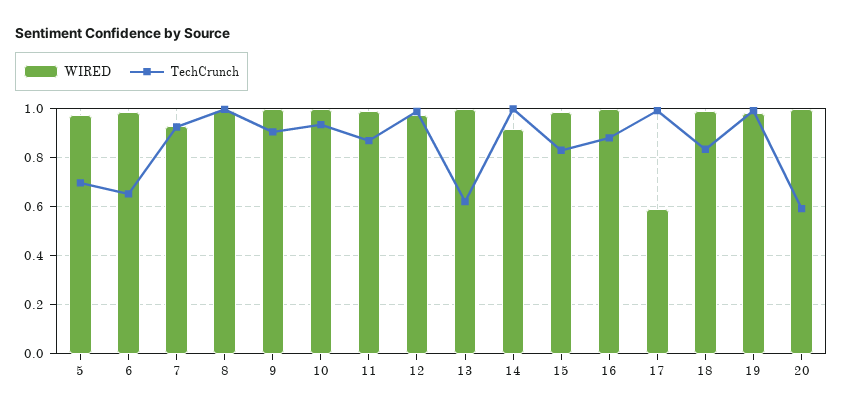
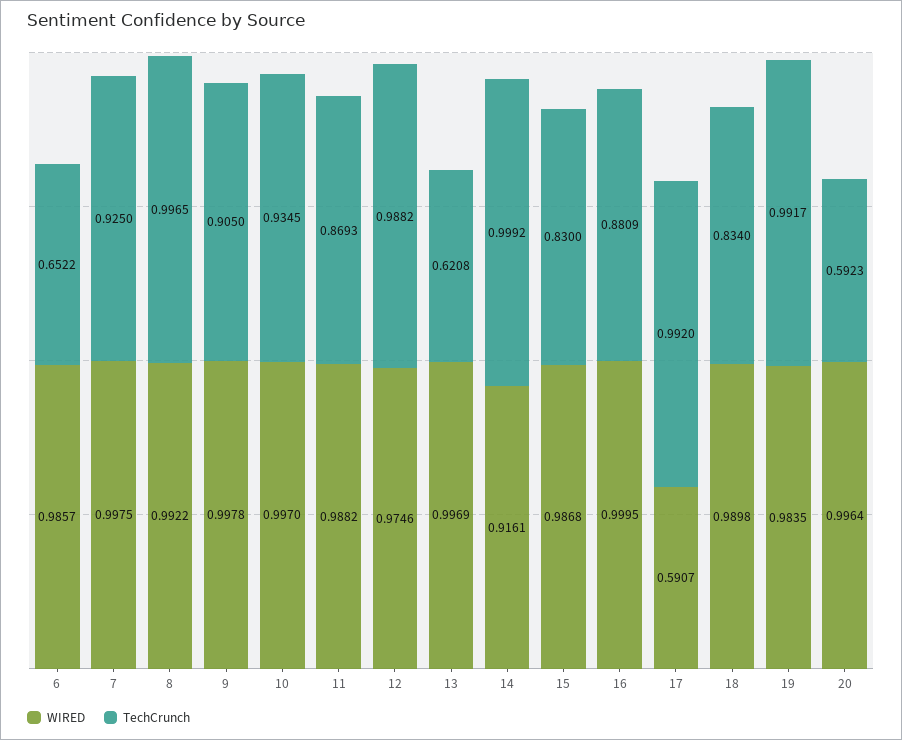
WIRED, 5: 0.975 -> none
TechCrunch, 5: 0.7 -> none
WIRED, 7: 0.925 -> 0.9975

